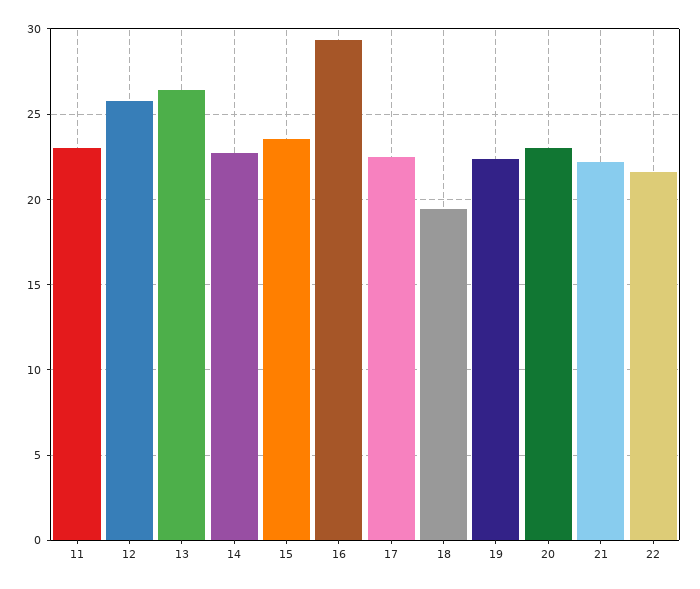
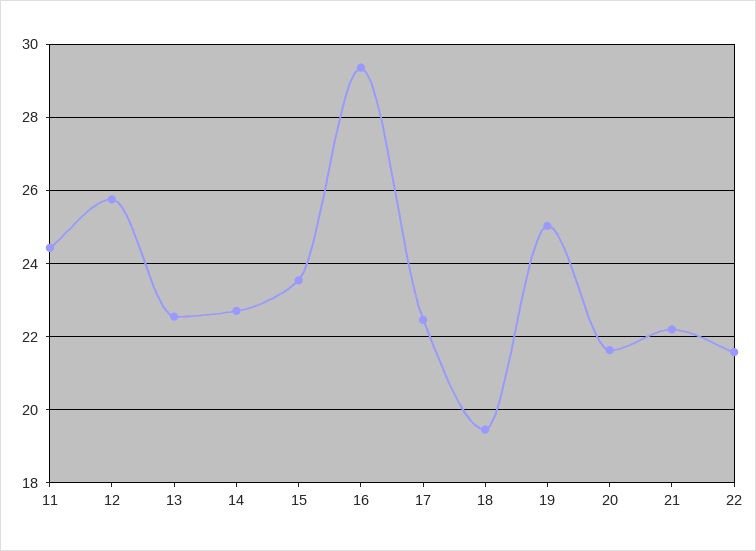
11: 23 -> 24.4
13: 26.5 -> 22.6
19: 22.5 -> 25
20: 23 -> 21.6

